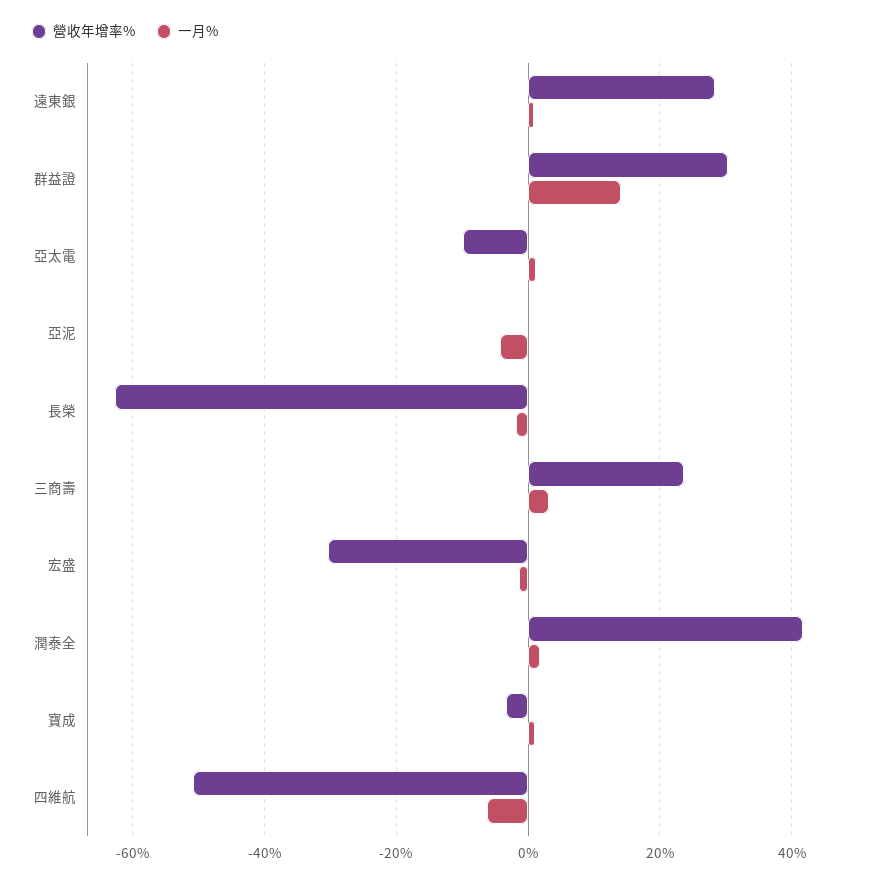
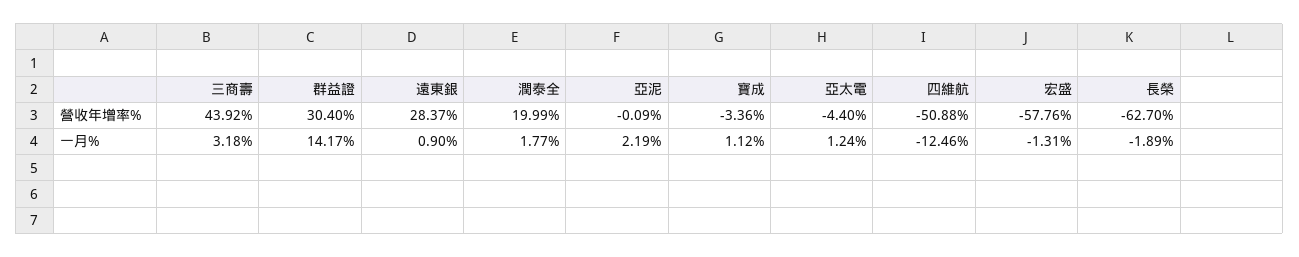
營收年增率%, 亞太電: -10 -> -4.4
一月%, 亞泥: -4 -> 2.19
營收年增率%, 三商壽: 24 -> 43.92
營收年增率%, 宏盛: -30 -> -57.76
營收年增率%, 潤泰全: 42 -> 19.99
一月%, 四維航: -6 -> -12.46

